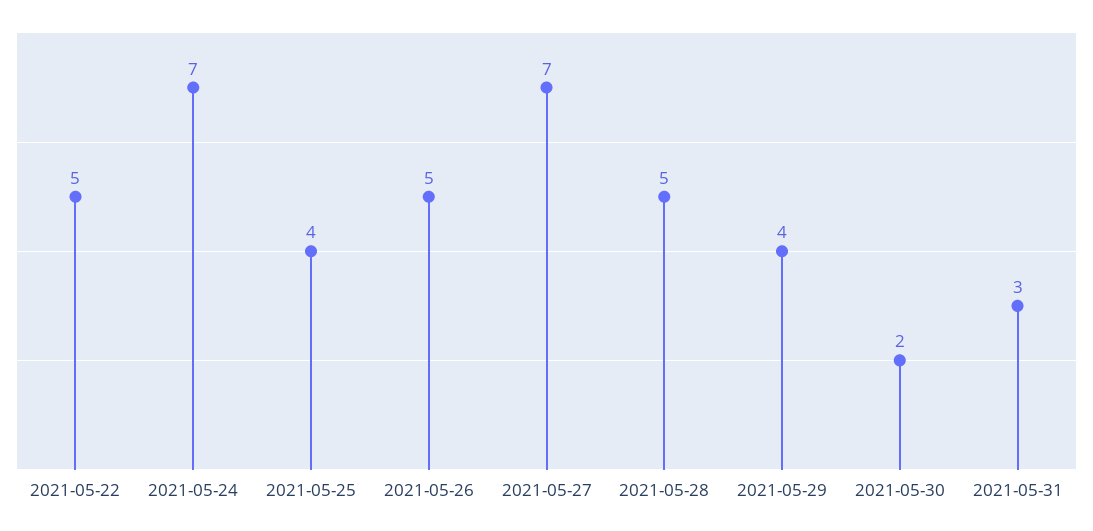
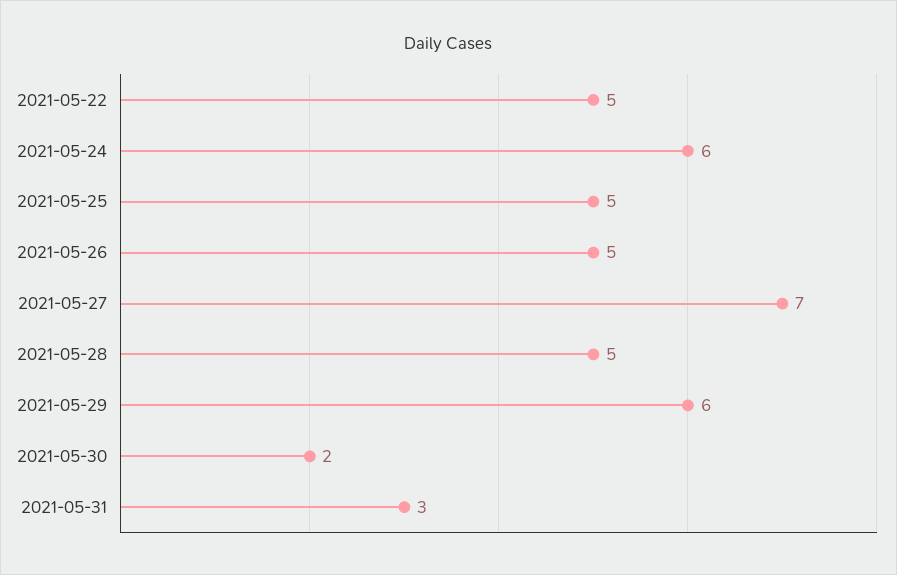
2021-05-24: 7 -> 6
2021-05-25: 4 -> 5
2021-05-29: 4 -> 6

